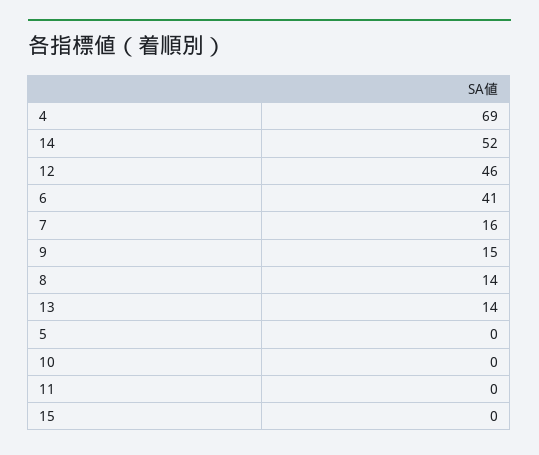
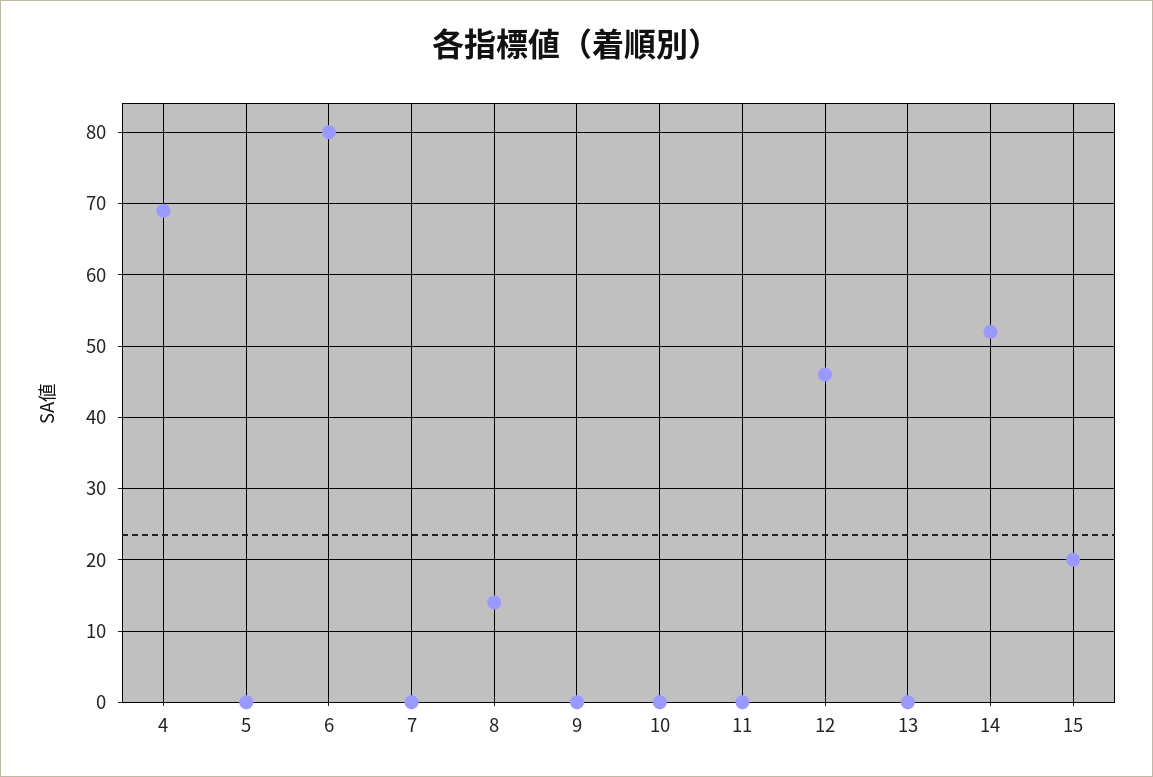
6: 41 -> 80
7: 16 -> 0
9: 15 -> 0
13: 14 -> 0
15: 0 -> 20

